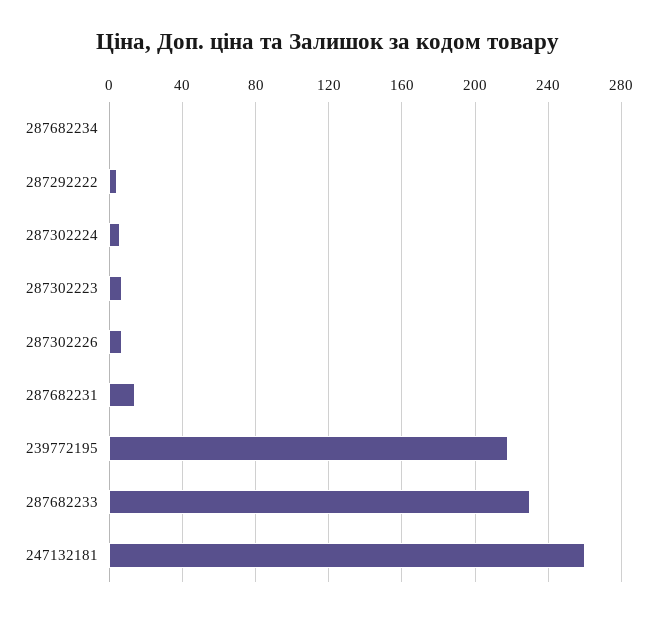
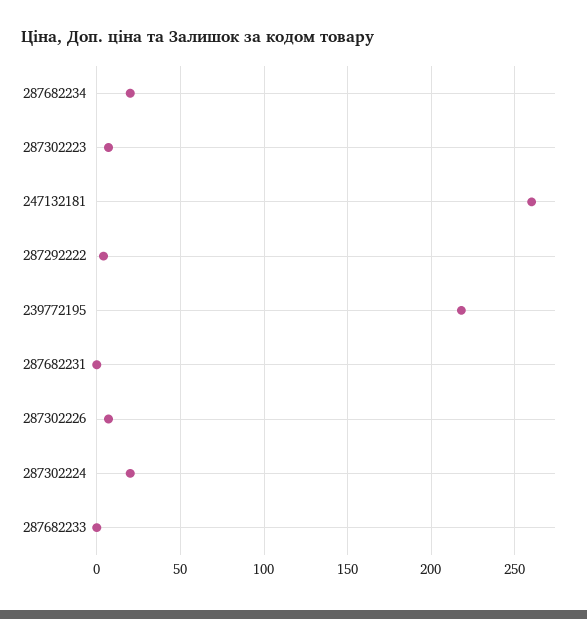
287682234: 0 -> 20
287302224: 5 -> 20
287682231: 15 -> 0
287682233: 230 -> 0

